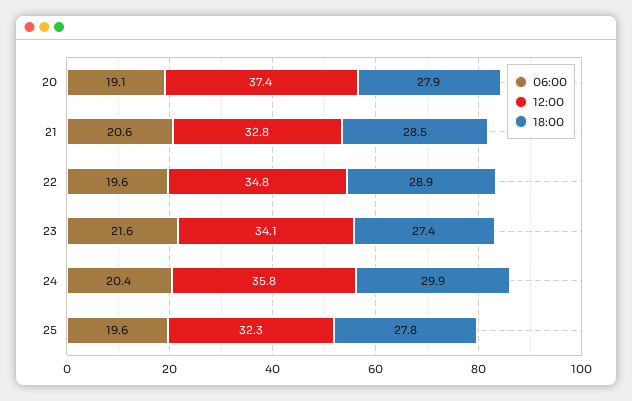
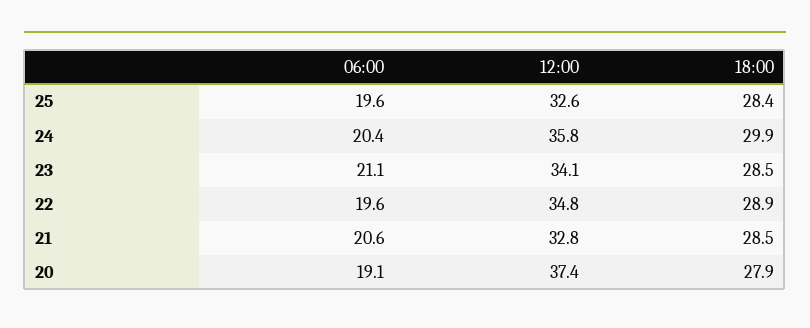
06:00, 23: 21.6 -> 21.1
18:00, 23: 27.4 -> 28.5
12:00, 25: 32.3 -> 32.6
18:00, 25: 27.8 -> 28.4

